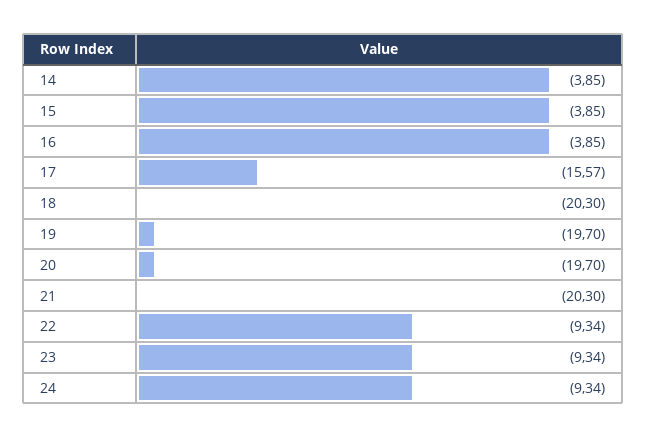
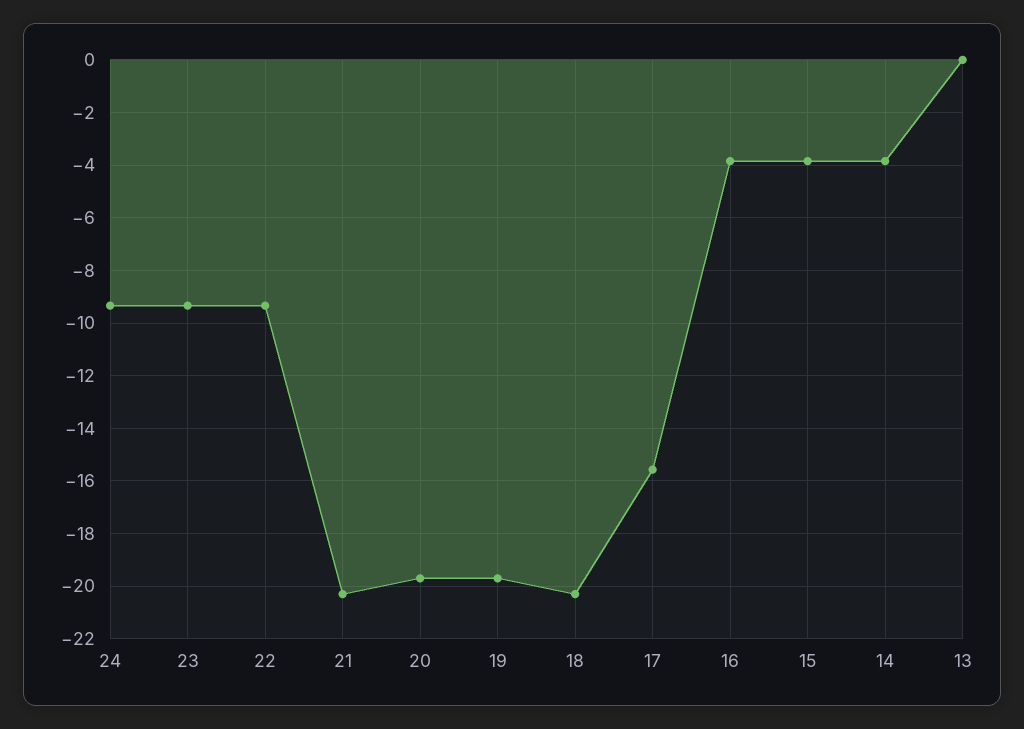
13: none -> 0

